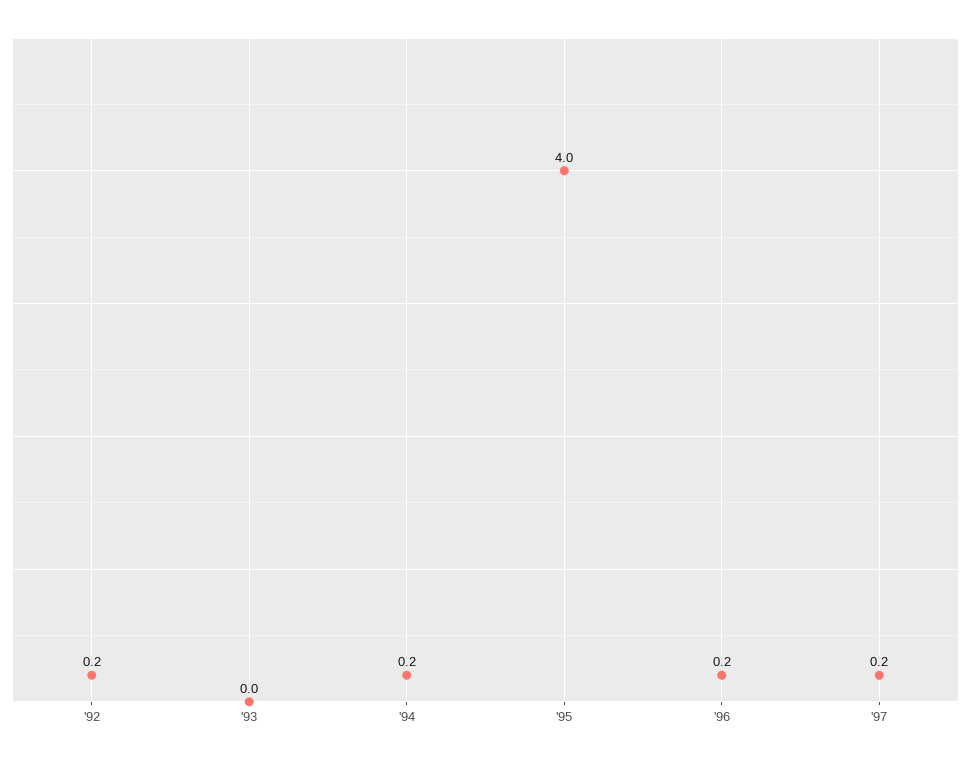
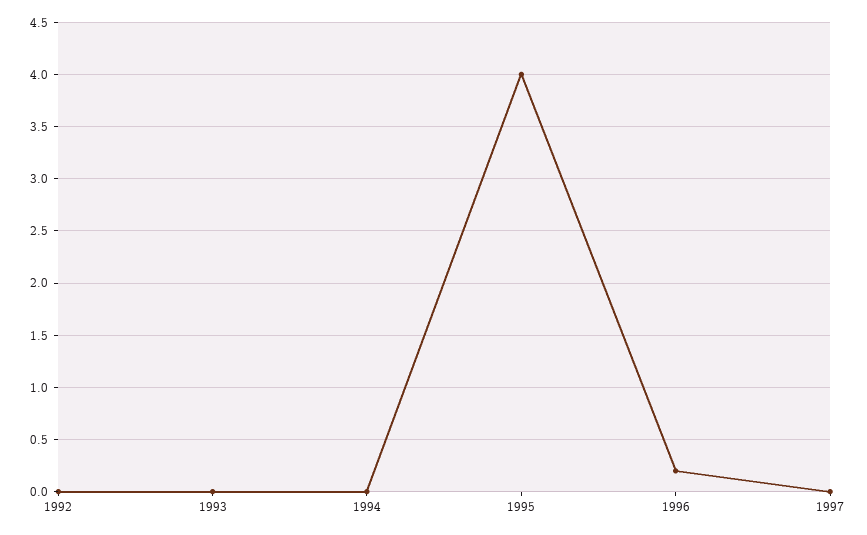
'92: 0.2 -> 0
'94: 0.2 -> 0
'97: 0.2 -> 0

